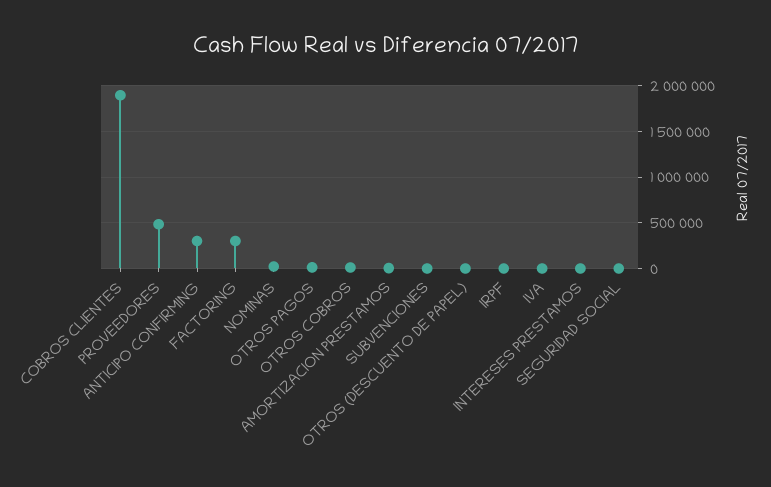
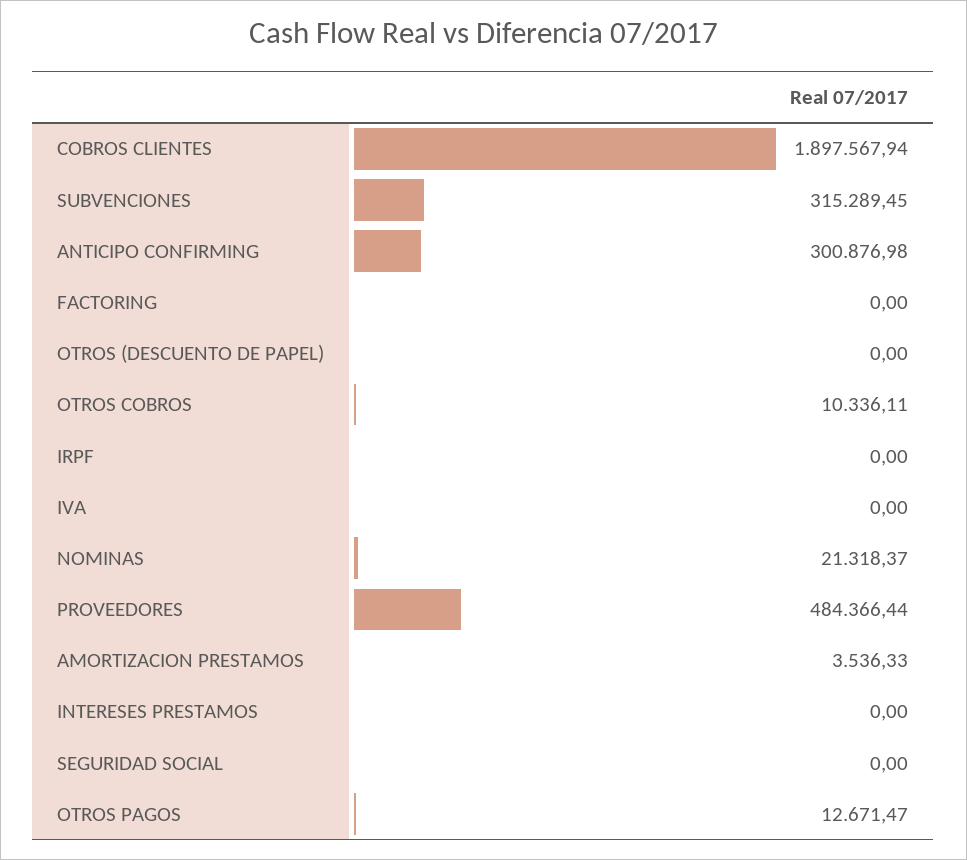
FACTORING: 300000 -> 0
SUBVENCIONES: 0 -> 315289.45

